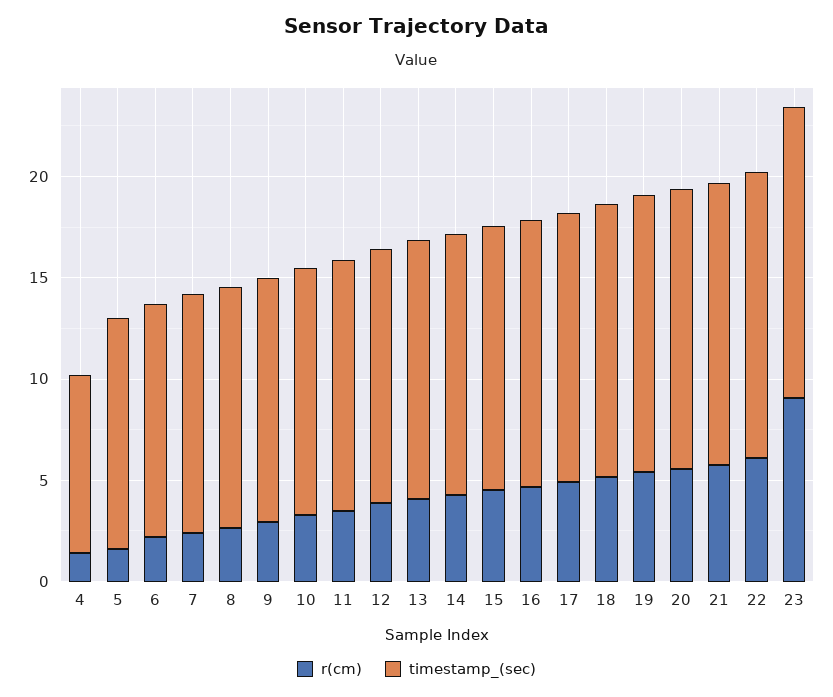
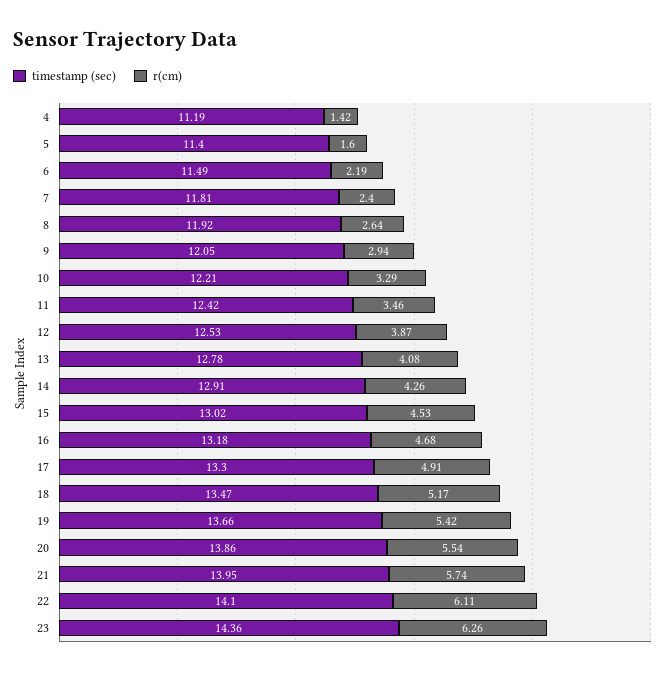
timestamp_(sec), 4: 9 -> 11.19
r(cm), 23: 9 -> 6.26

